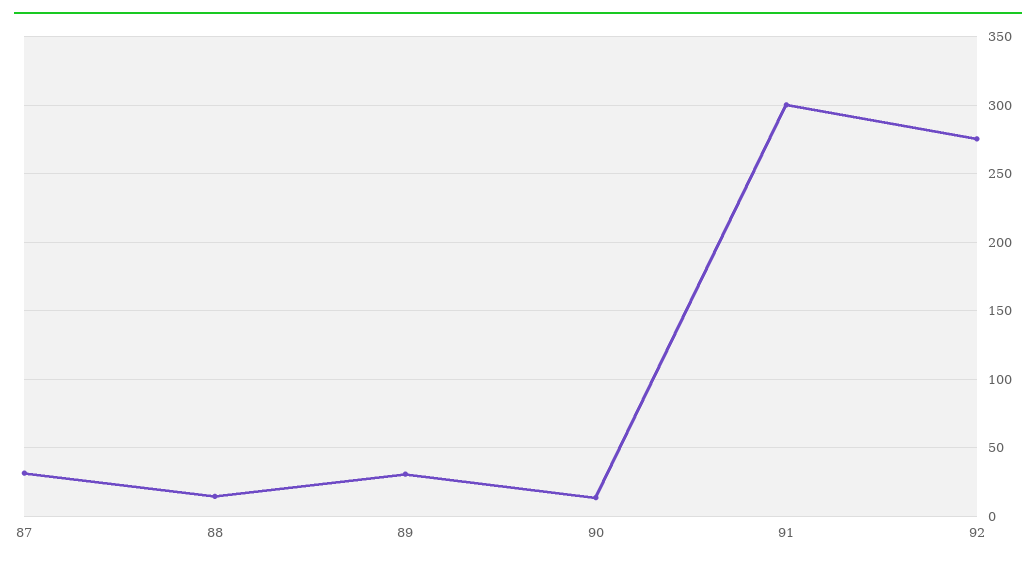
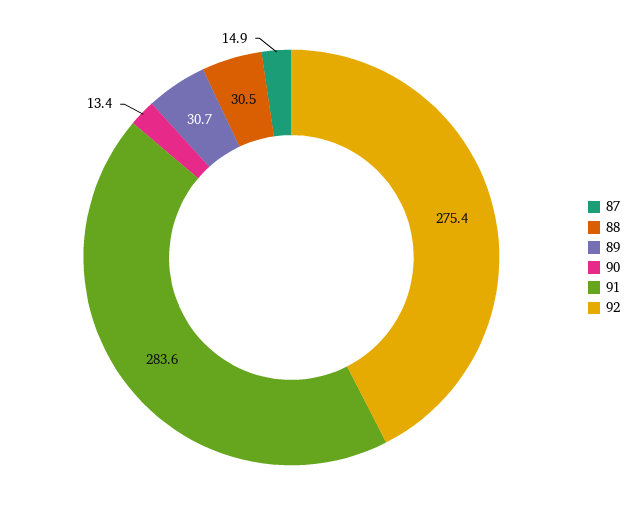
87: 30 -> 14.9
88: 15 -> 30.5
91: 300 -> 283.6

